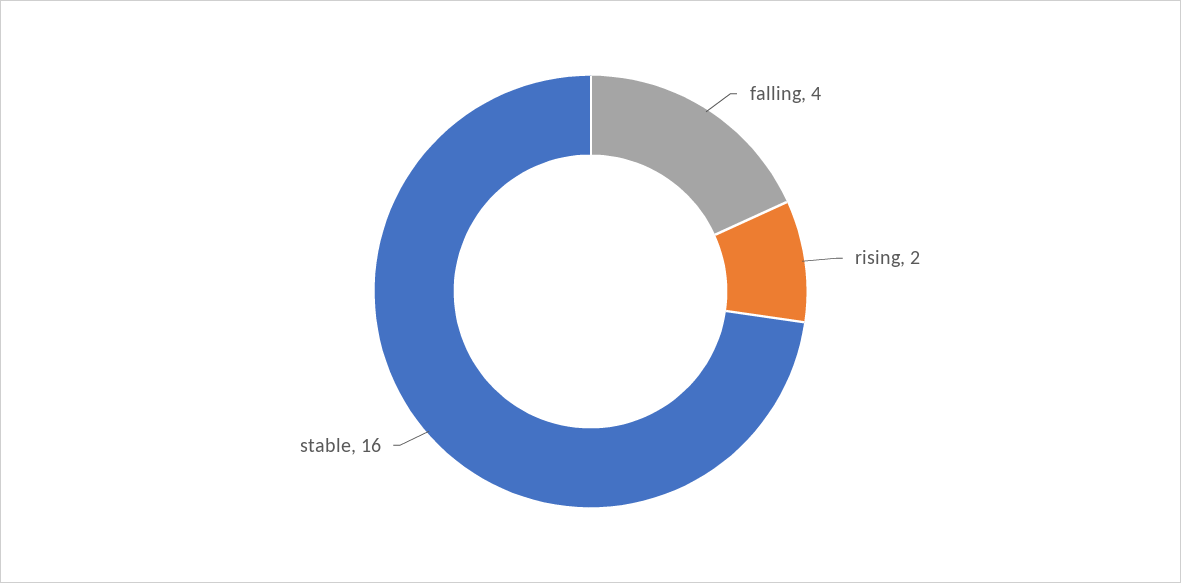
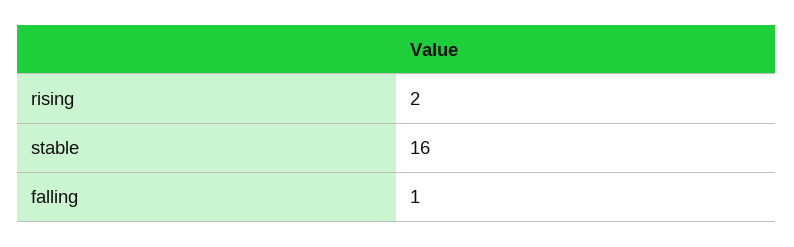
falling: 4 -> 1

